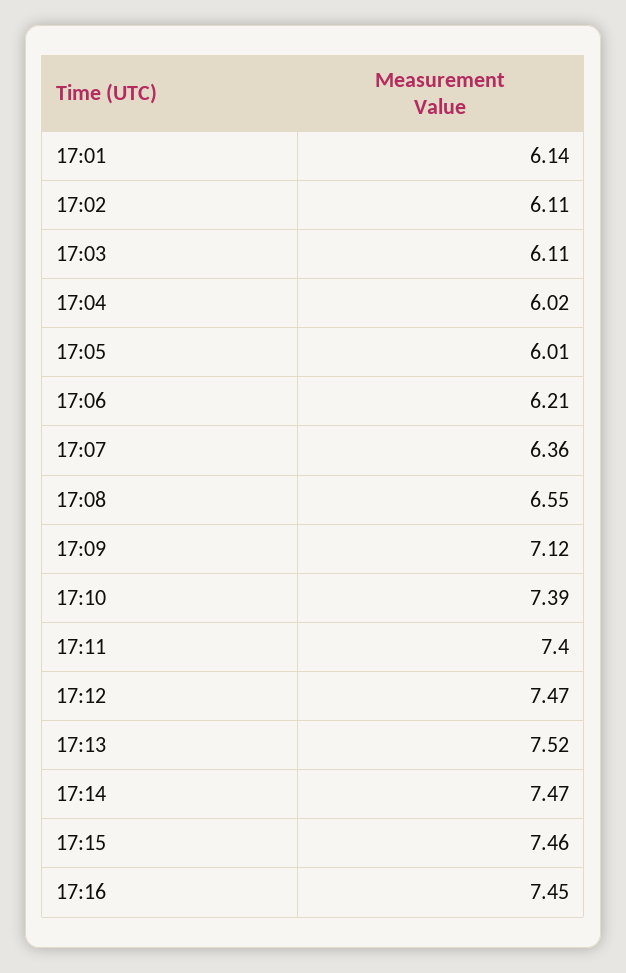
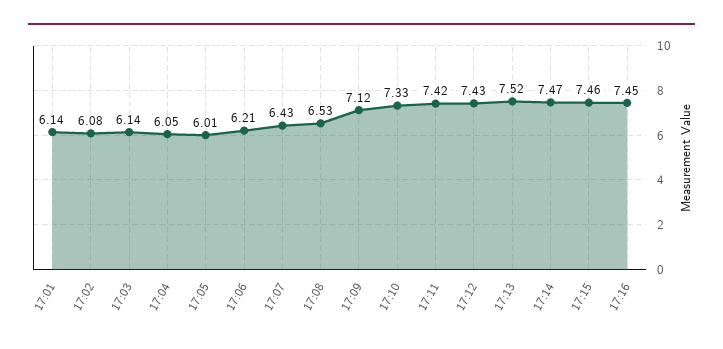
17:02: 6.11 -> 6.08
17:03: 6.11 -> 6.14
17:04: 6.02 -> 6.05
17:07: 6.36 -> 6.43
17:08: 6.55 -> 6.53
17:10: 7.39 -> 7.33
17:11: 7.4 -> 7.42
17:12: 7.47 -> 7.43

